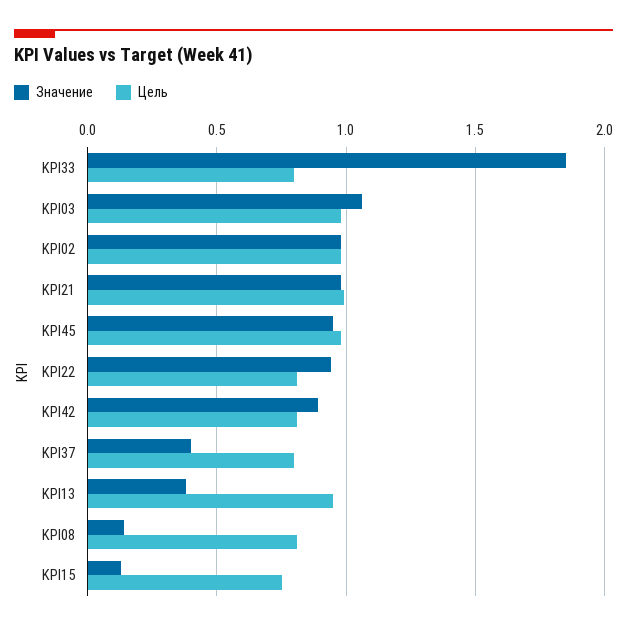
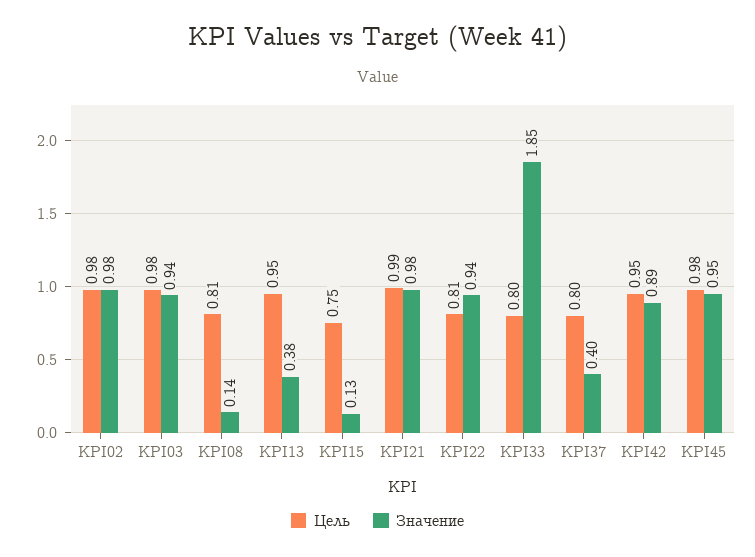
Значение, KPI03: 1.05 -> 0.94
Цель, KPI42: 0.8 -> 0.95

